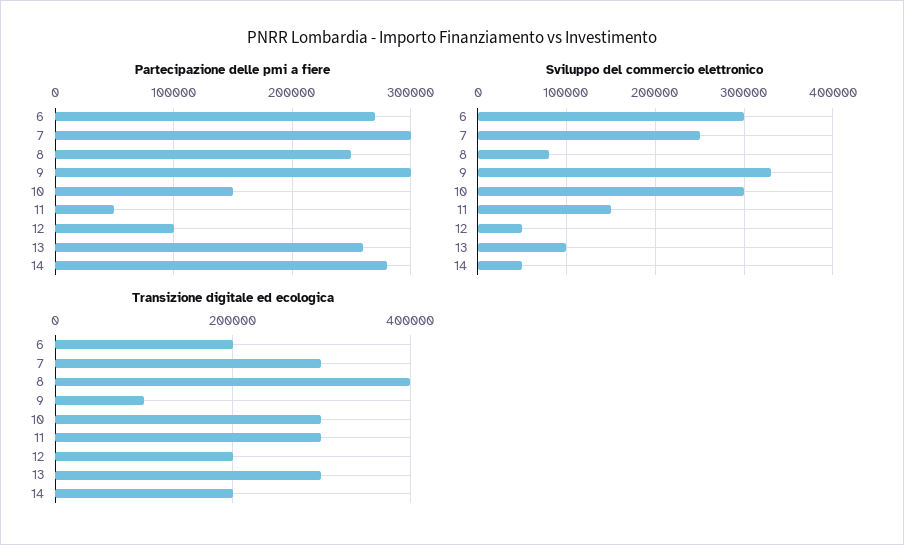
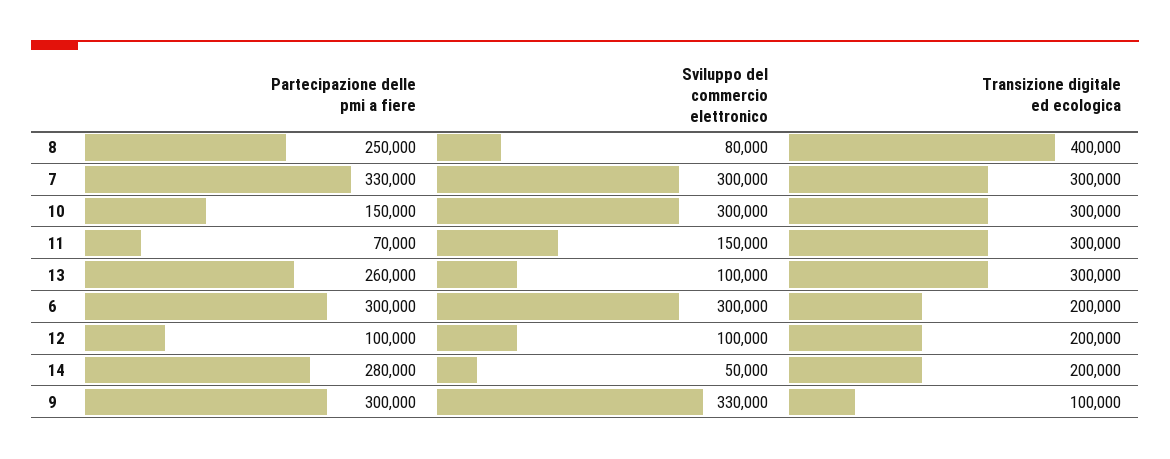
Partecipazione delle pmi a fiere, 6: 270000 -> 300000
Partecipazione delle pmi a fiere, 7: 300000 -> 330000
Partecipazione delle pmi a fiere, 11: 50000 -> 70000
Sviluppo del commercio elettronico, 7: 250000 -> 300000
Sviluppo del commercio elettronico, 12: 50000 -> 100000

